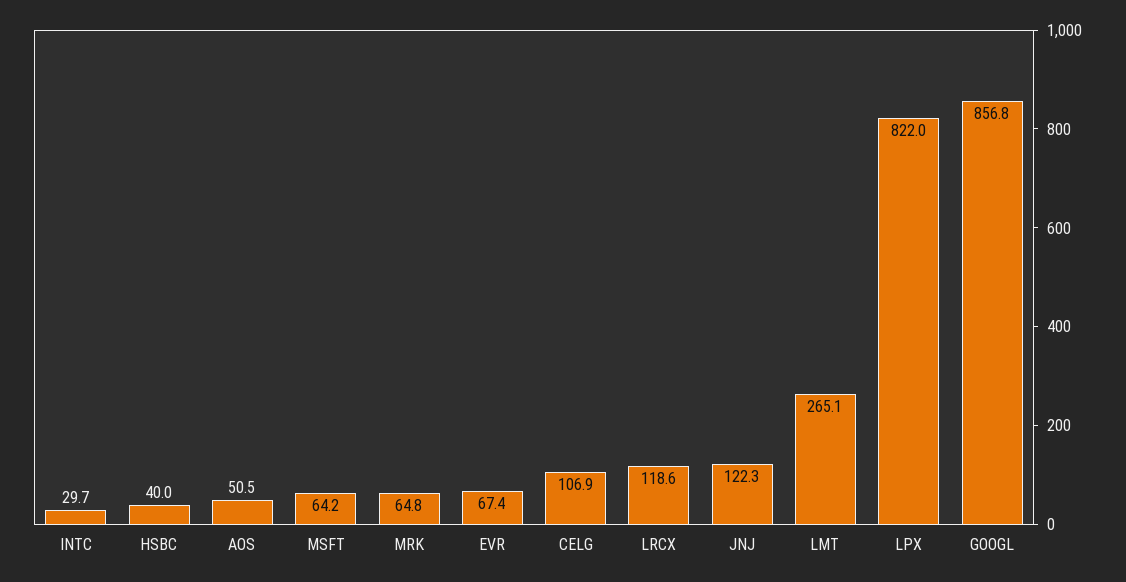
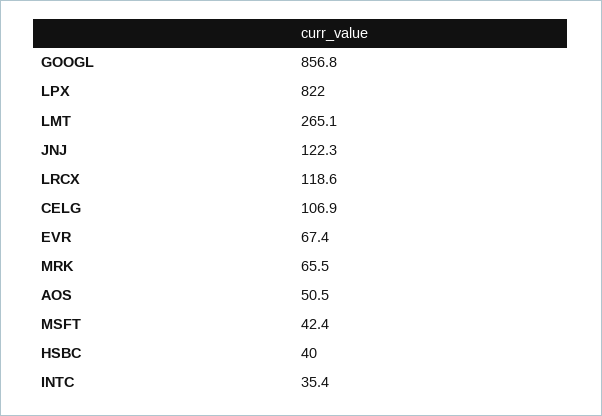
INTC: 29.7 -> 35.4
MSFT: 64.2 -> 42.4
MRK: 64.8 -> 65.5

